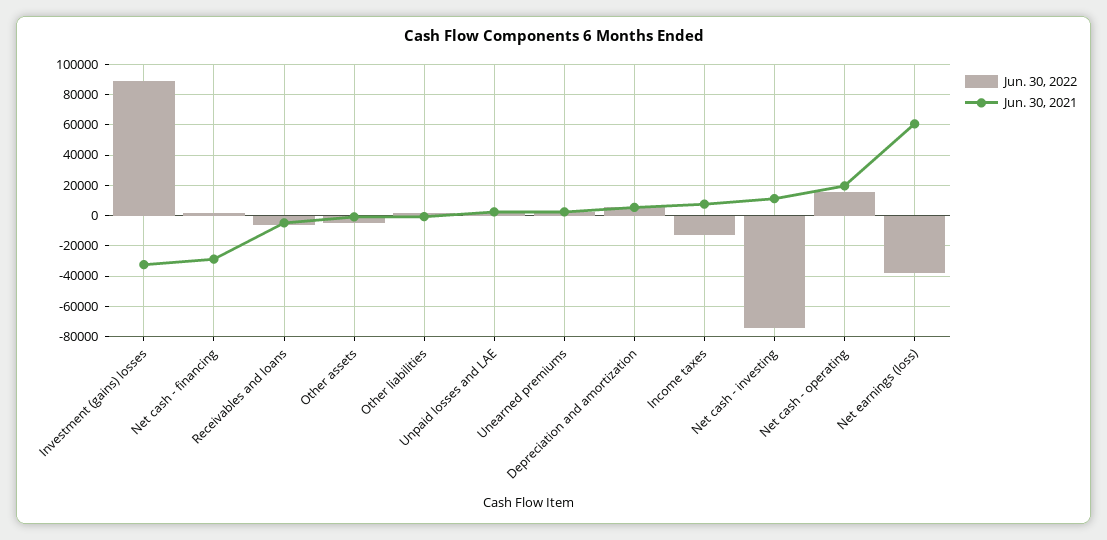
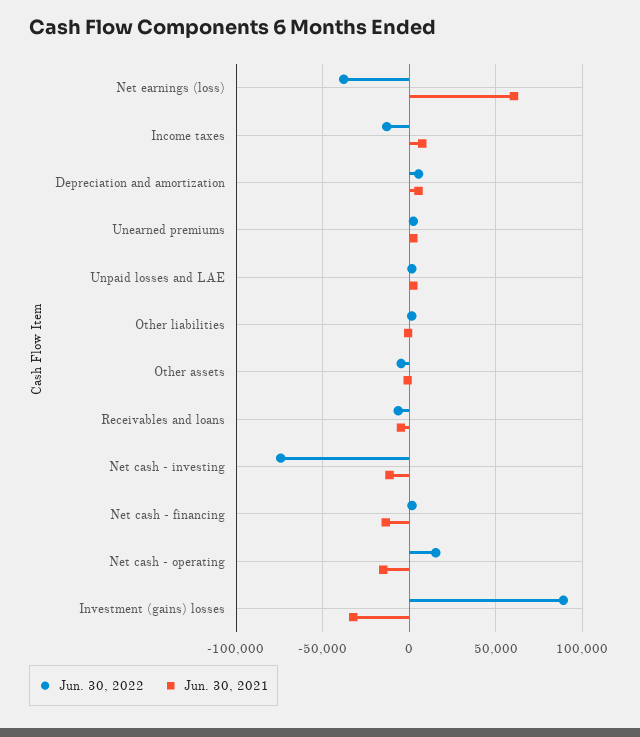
Jun. 30, 2021, Net cash - financing: -30000 -> -15000
Jun. 30, 2021, Net cash - investing: 10000 -> -10000
Jun. 30, 2021, Net cash - operating: 20000 -> -15000

